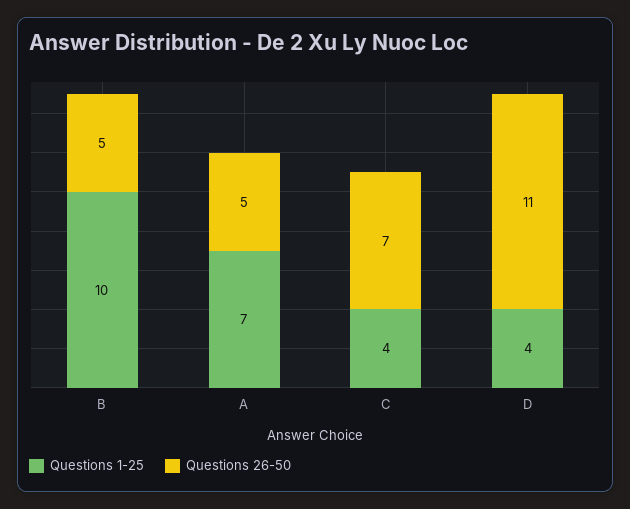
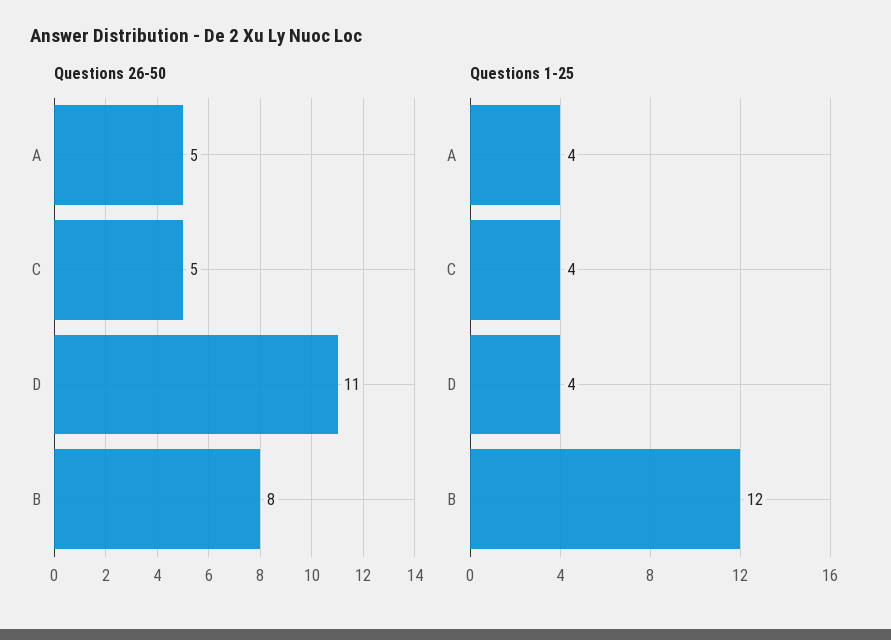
Questions 1-25, B: 10 -> 12
Questions 26-50, B: 5 -> 8
Questions 1-25, A: 7 -> 4
Questions 26-50, C: 7 -> 5

